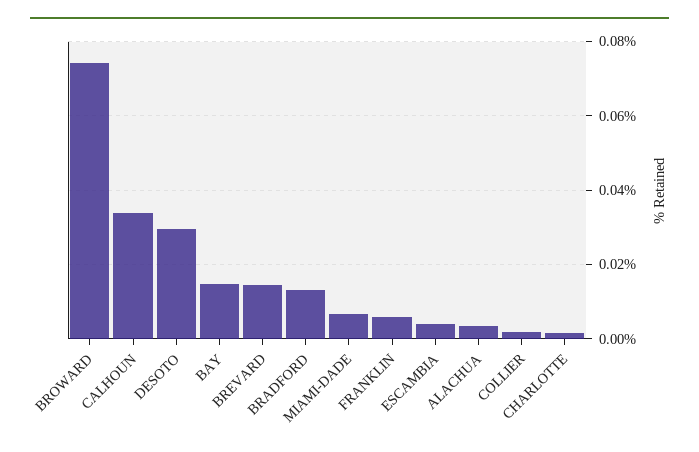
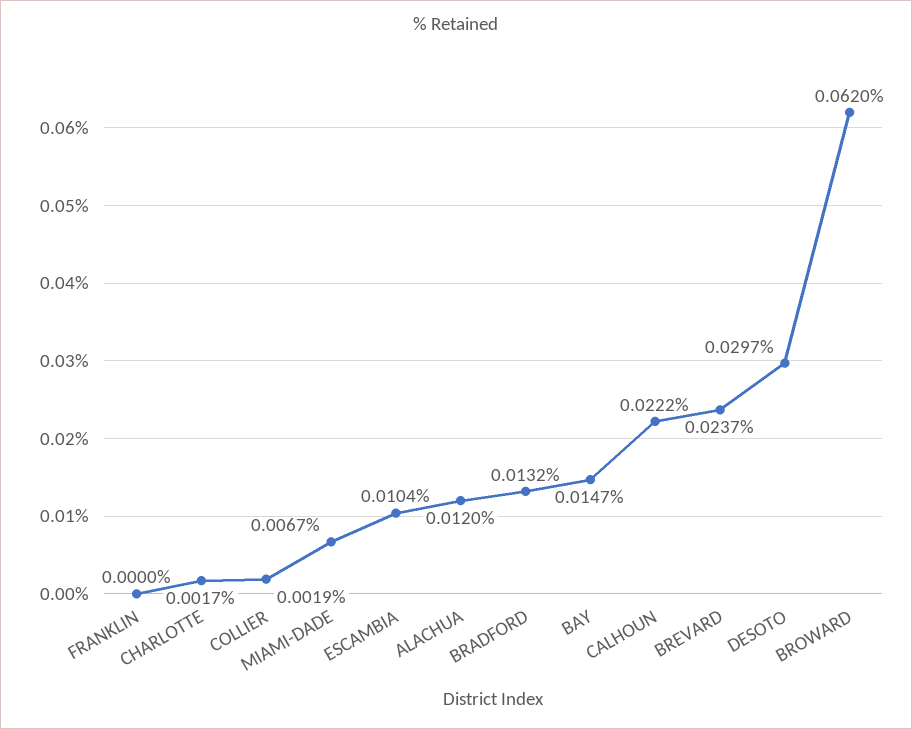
BROWARD: 0.074 -> 0.062
CALHOUN: 0.034 -> 0.0222
BREVARD: 0.014 -> 0.0237
FRANKLIN: 0.006 -> 0
ESCAMBIA: 0.004 -> 0.0104
ALACHUA: 0.004 -> 0.012

